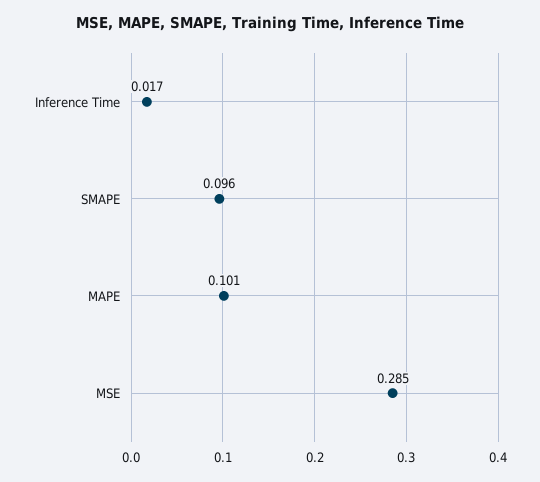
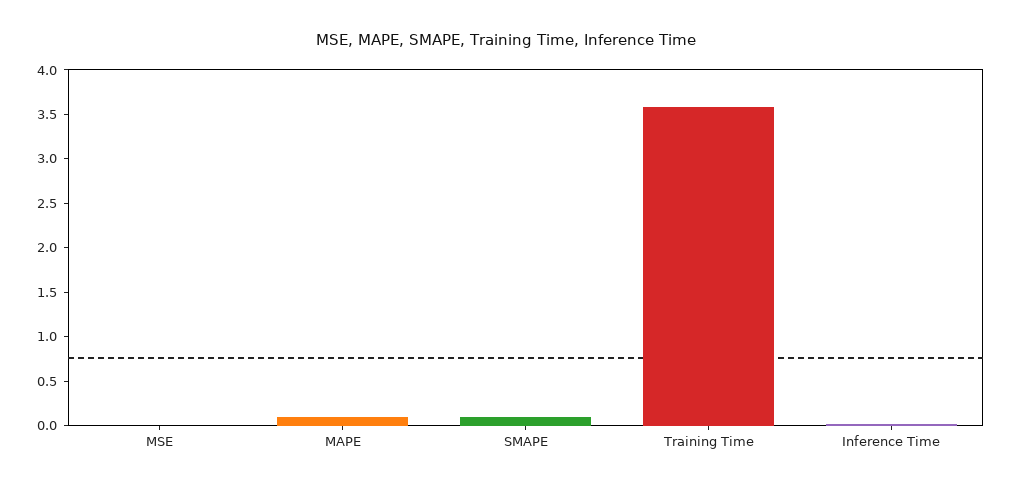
MSE: 0.285 -> 0
Training Time: none -> 3.6

